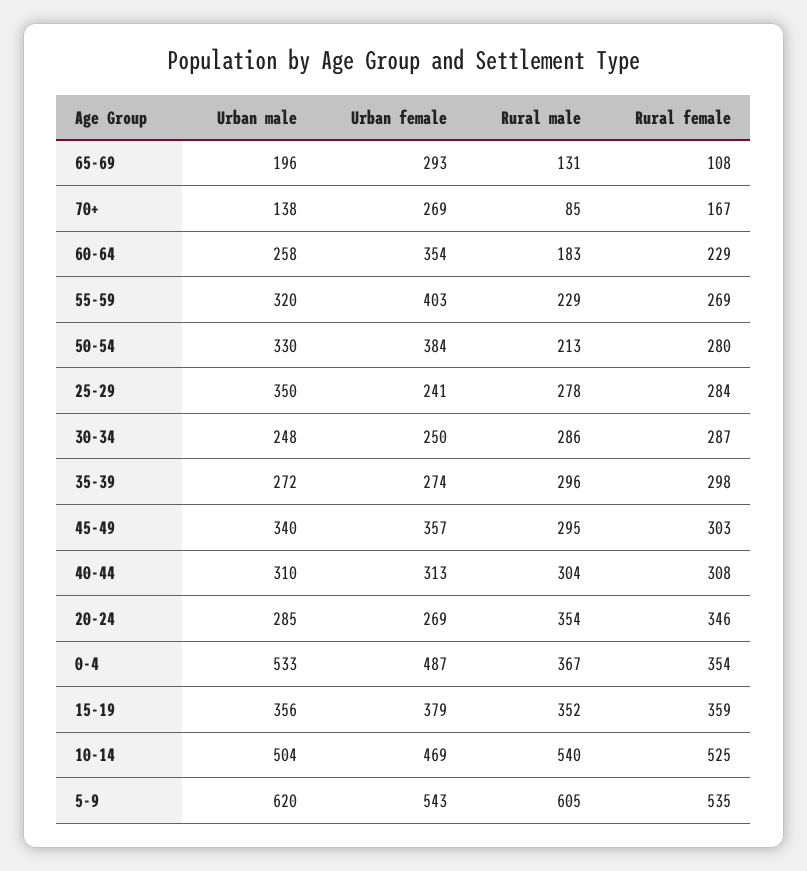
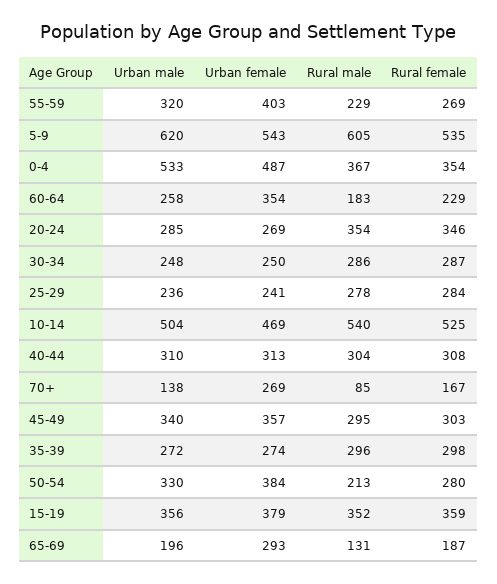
Rural female, 65-69: 108 -> 187
Urban male, 25-29: 350 -> 236

